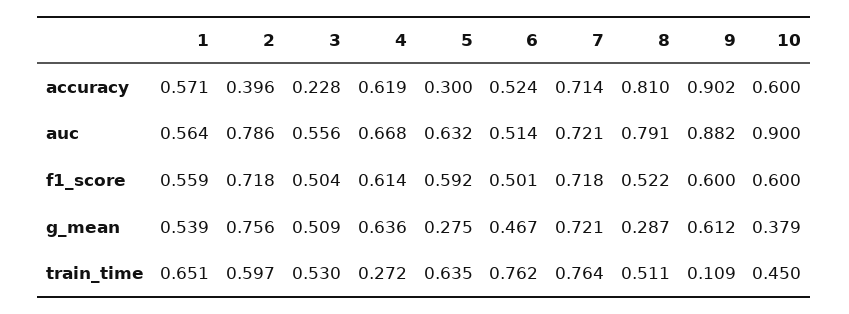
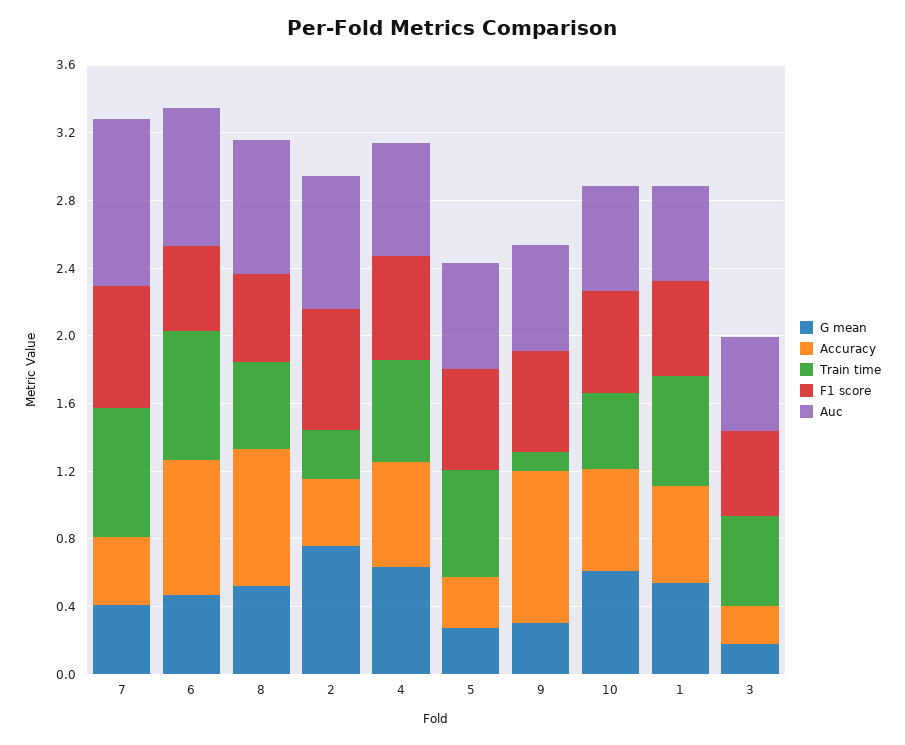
accuracy, 6: 0.524 -> 0.8
accuracy, 7: 0.714 -> 0.4
auc, 6: 0.514 -> 0.8
auc, 7: 0.721 -> 1
auc, 9: 0.882 -> 0.6
auc, 10: 0.9 -> 0.6
g_mean, 3: 0.509 -> 0.2
g_mean, 7: 0.721 -> 0.4
g_mean, 8: 0.287 -> 0.5
g_mean, 9: 0.612 -> 0.3
g_mean, 10: 0.379 -> 0.6
train_time, 2: 0.597 -> 0.3
train_time, 4: 0.272 -> 0.6

